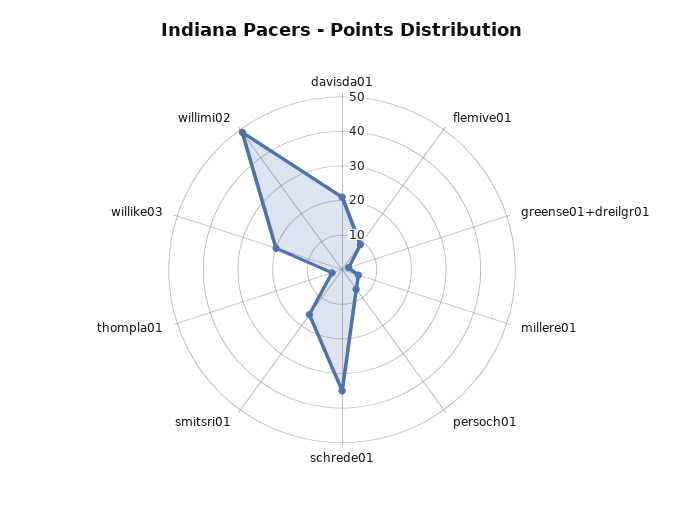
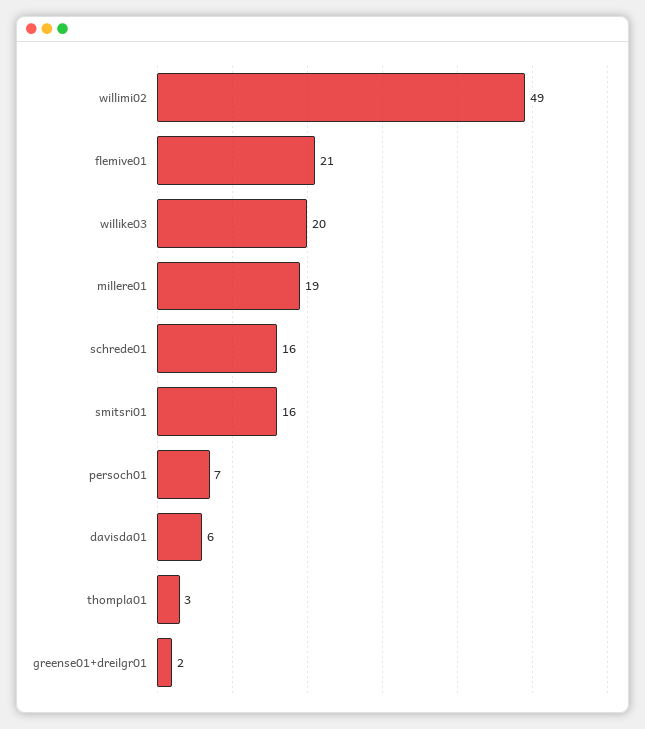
davisda01: 20 -> 6
flemive01: 10 -> 21
millere01: 5 -> 19
schrede01: 35 -> 16

